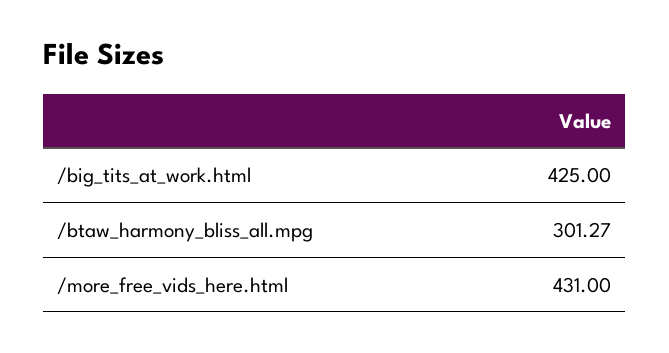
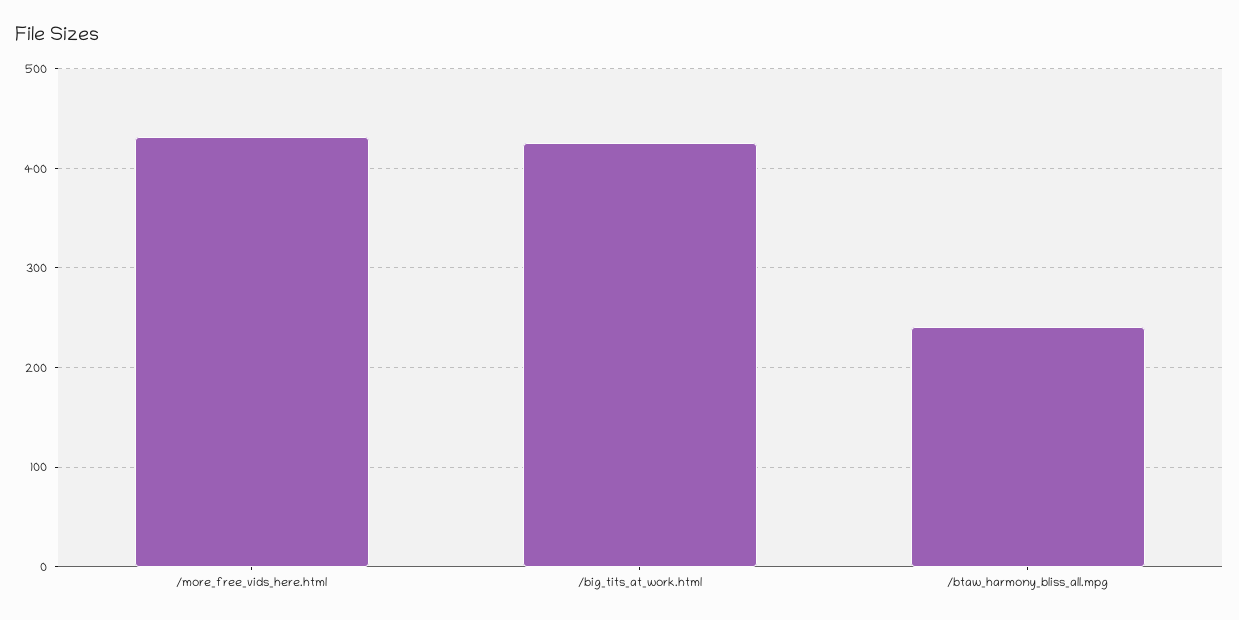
/btaw_harmony_bliss_all.mpg: 301.27 -> 240

